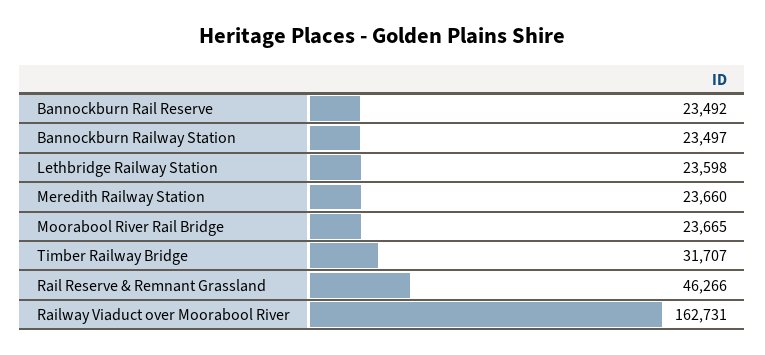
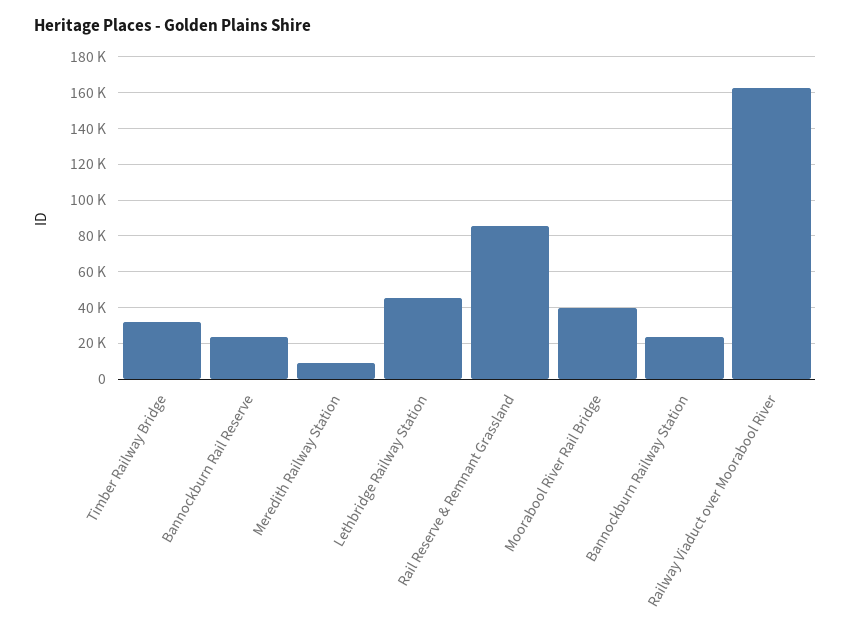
Lethbridge Railway Station: 23598 -> 45000
Meredith Railway Station: 23660 -> 10000
Moorabool River Rail Bridge: 23665 -> 40000
Rail Reserve & Remnant Grassland: 46266 -> 85000

